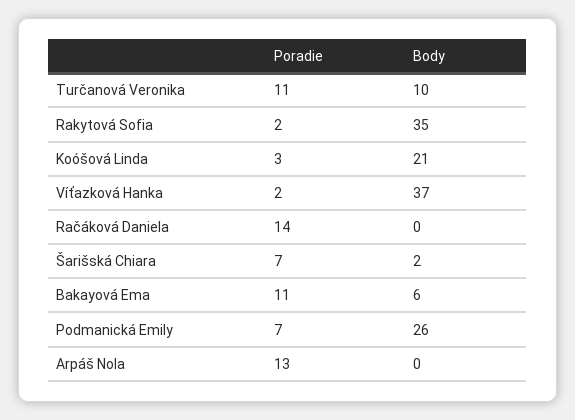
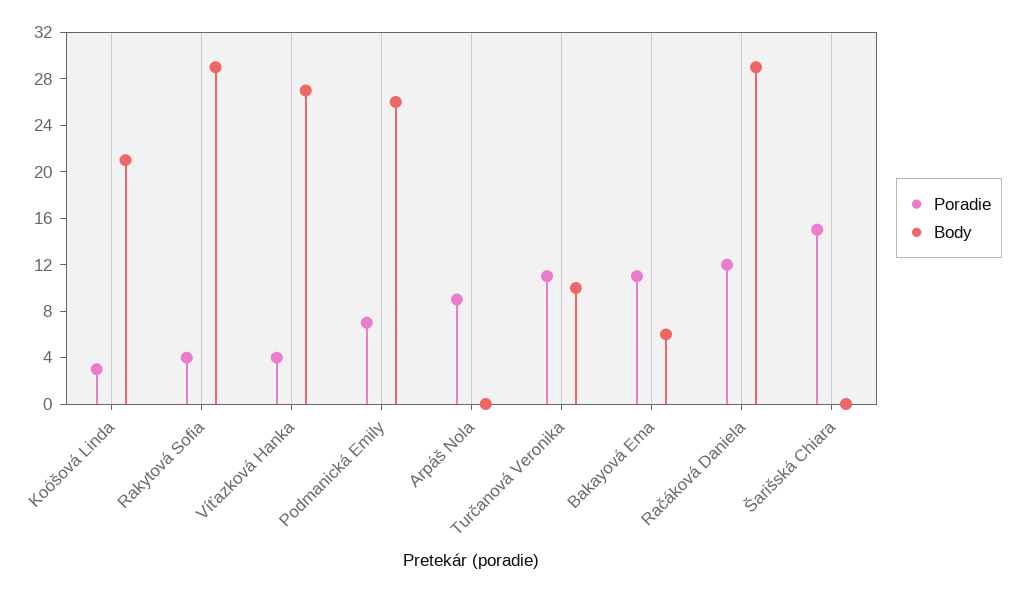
Poradie, Rakytová Sofia: 2 -> 4
Body, Rakytová Sofia: 35 -> 29
Poradie, Víťazková Hanka: 2 -> 4
Body, Víťazková Hanka: 37 -> 27
Poradie, Račáková Daniela: 14 -> 12
Body, Račáková Daniela: 0 -> 29
Poradie, Šarišská Chiara: 7 -> 15
Body, Šarišská Chiara: 2 -> 0
Poradie, Arpáš Nola: 13 -> 9

